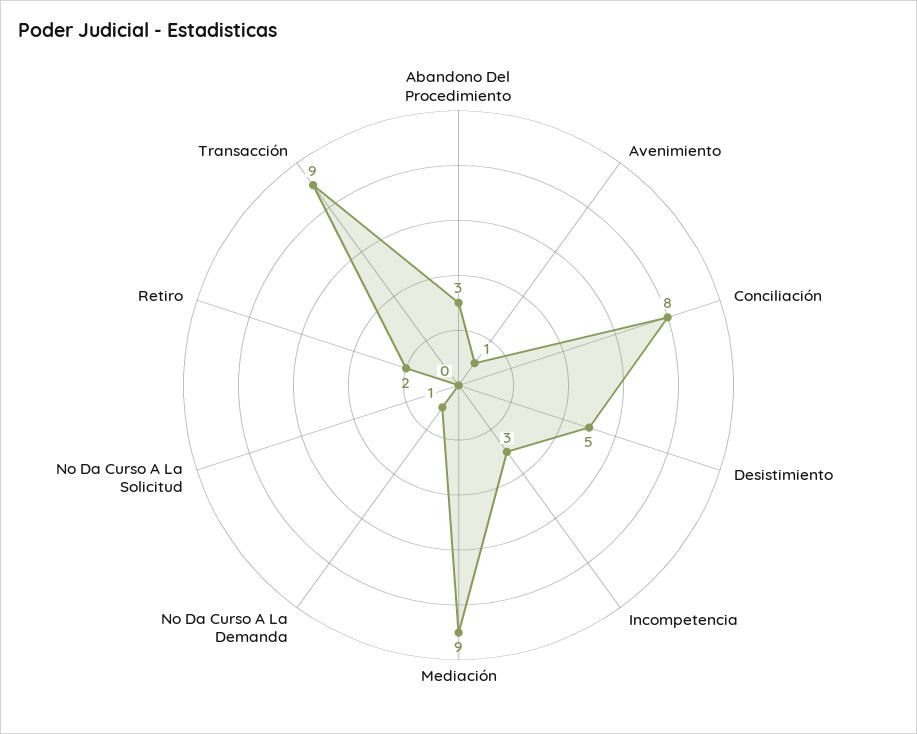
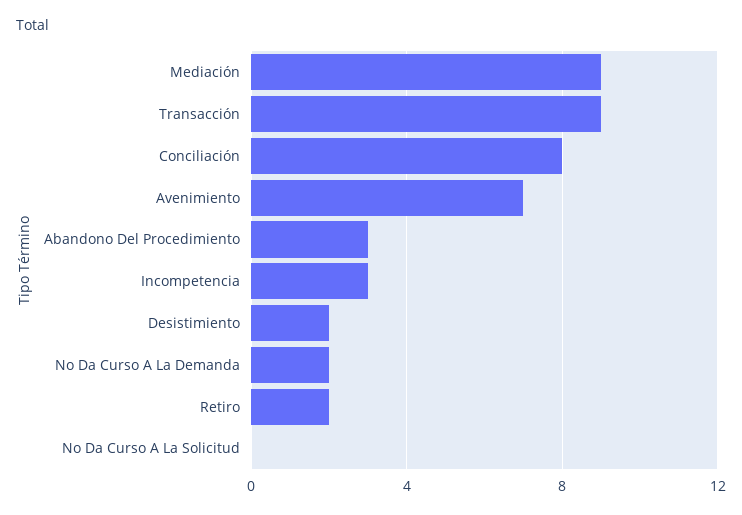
Avenimiento: 1 -> 7
Desistimiento: 5 -> 2
No Da Curso A La Demanda: 1 -> 2

